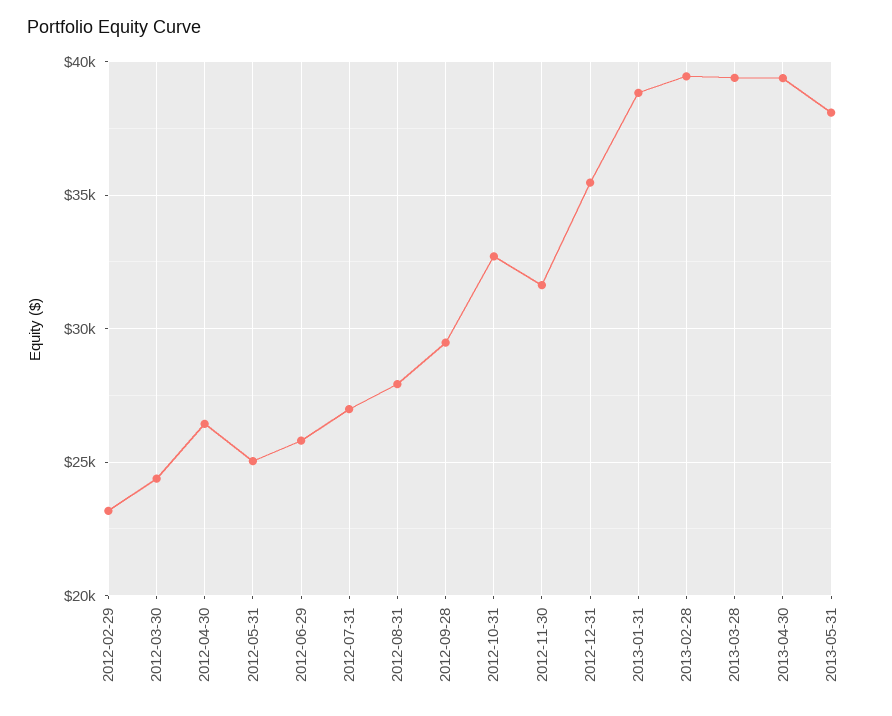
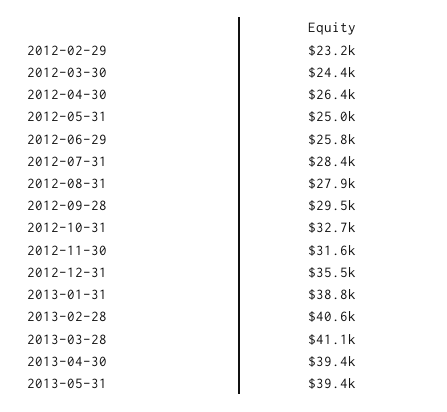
2012-07-31: 27000 -> 28400
2013-02-28: 39500 -> 40600
2013-03-28: 39500 -> 41100
2013-05-31: 38000 -> 39400

